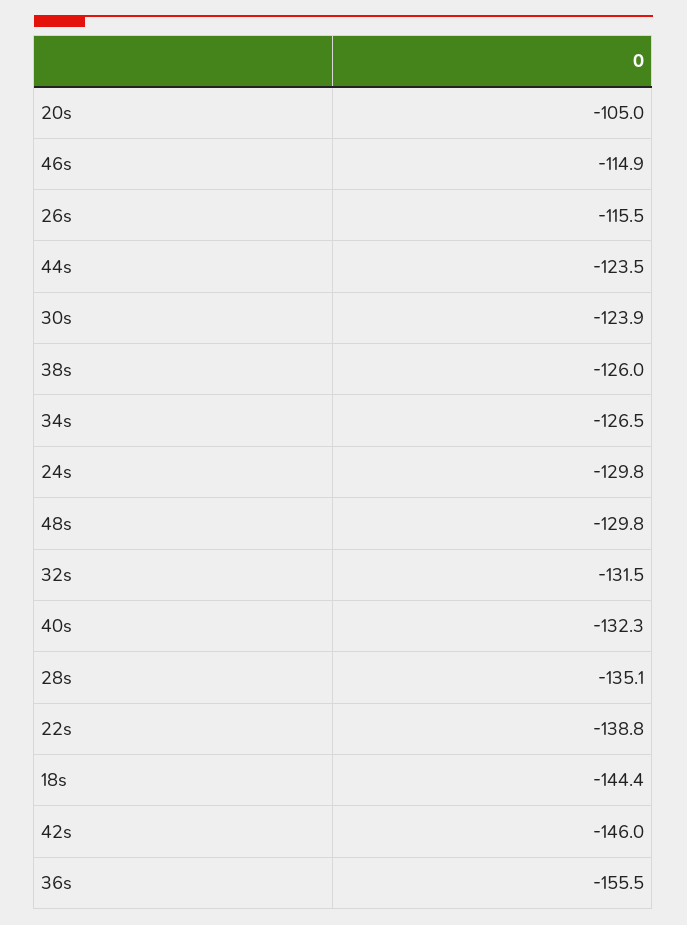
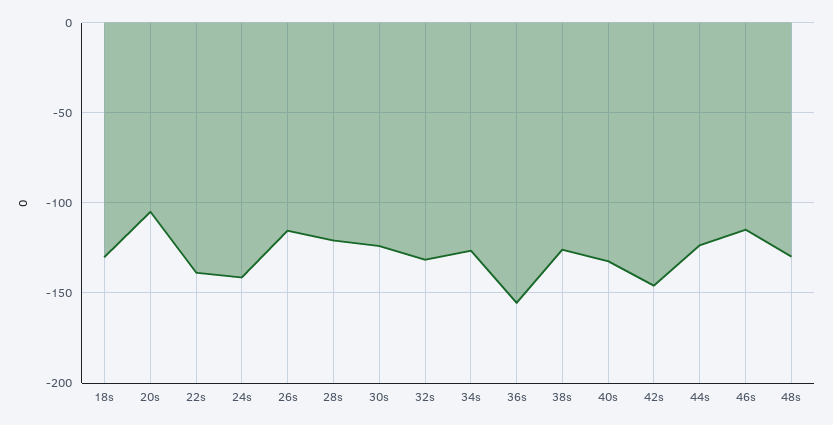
24s: -129.8 -> -140
28s: -135.1 -> -120
18s: -144.4 -> -130

